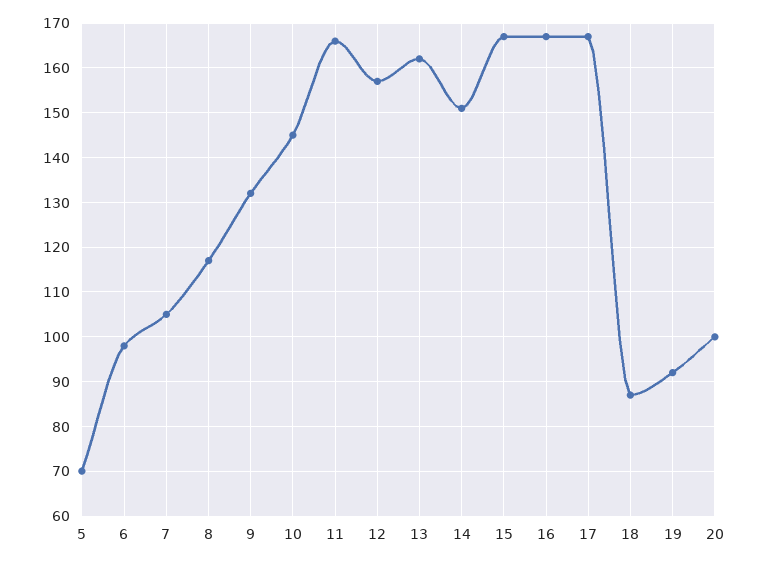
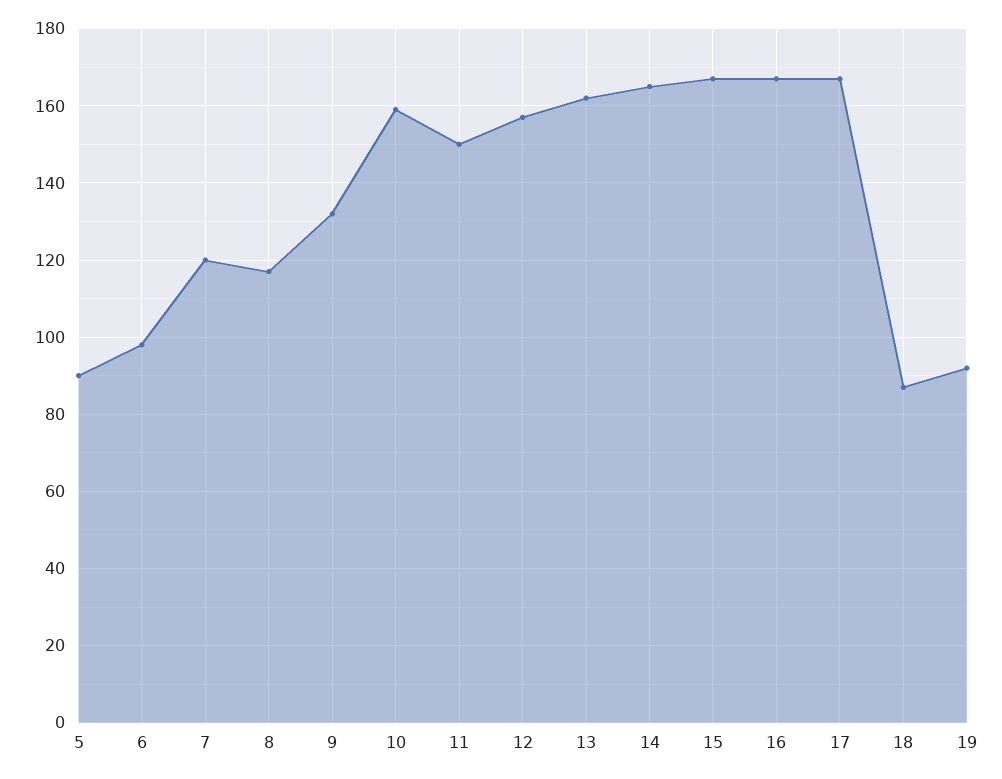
5: 70 -> 90
7: 105 -> 120
10: 145 -> 160
11: 165 -> 150
14: 150 -> 165
20: 100 -> none

